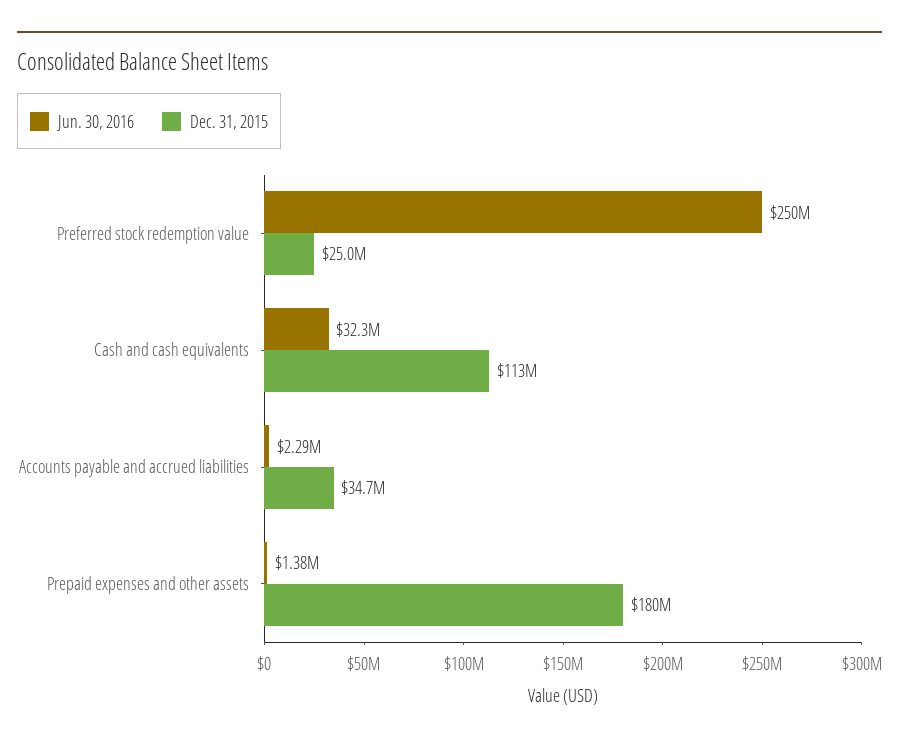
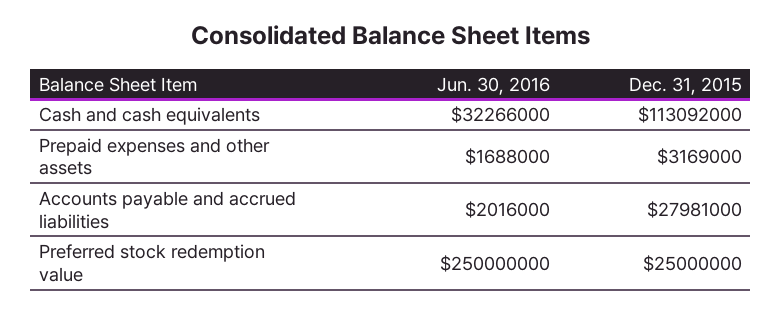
Jun. 30, 2016, Accounts payable and accrued liabilities: 2290000 -> 2016000
Dec. 31, 2015, Accounts payable and accrued liabilities: 34700000 -> 27981000
Jun. 30, 2016, Prepaid expenses and other assets: 1380000 -> 1688000
Dec. 31, 2015, Prepaid expenses and other assets: 180000000 -> 3169000

